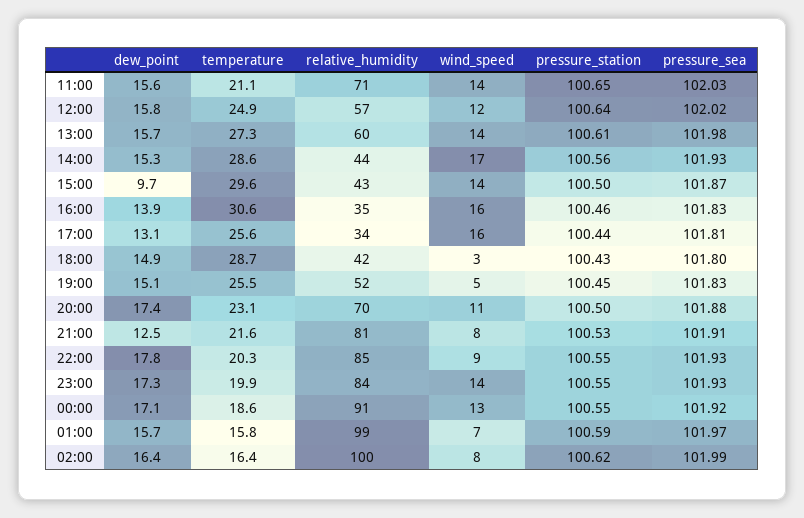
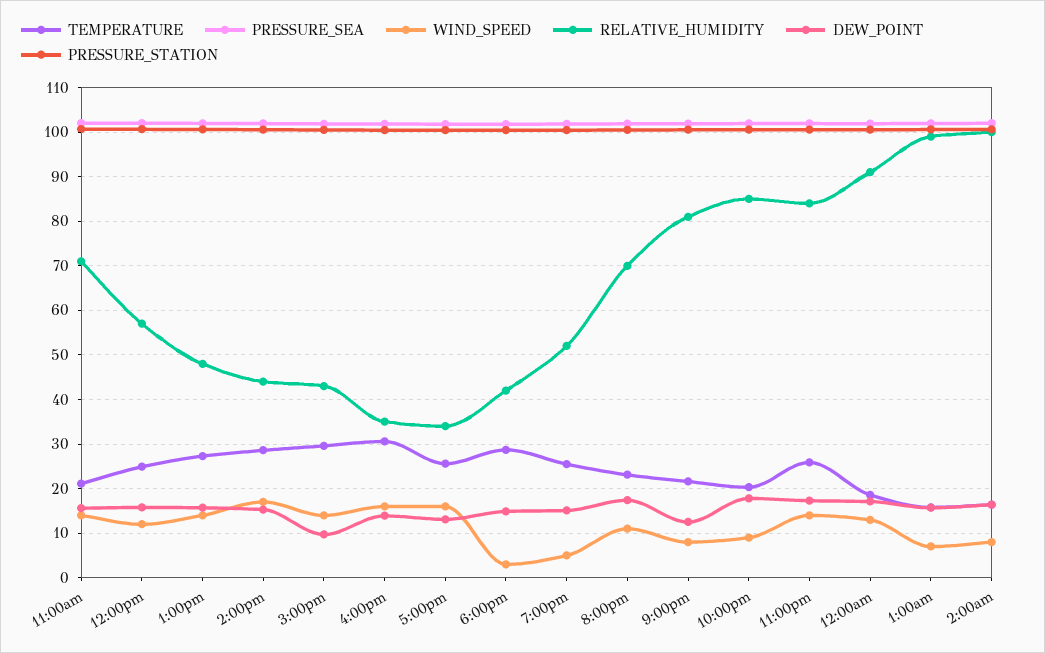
relative_humidity, 13:00: 60 -> 48
temperature, 23:00: 19.9 -> 26

